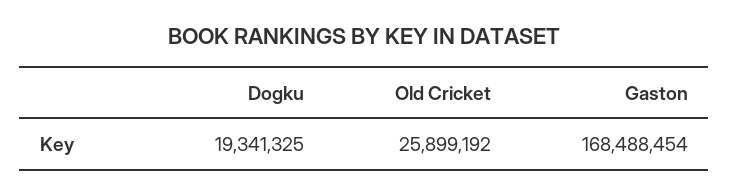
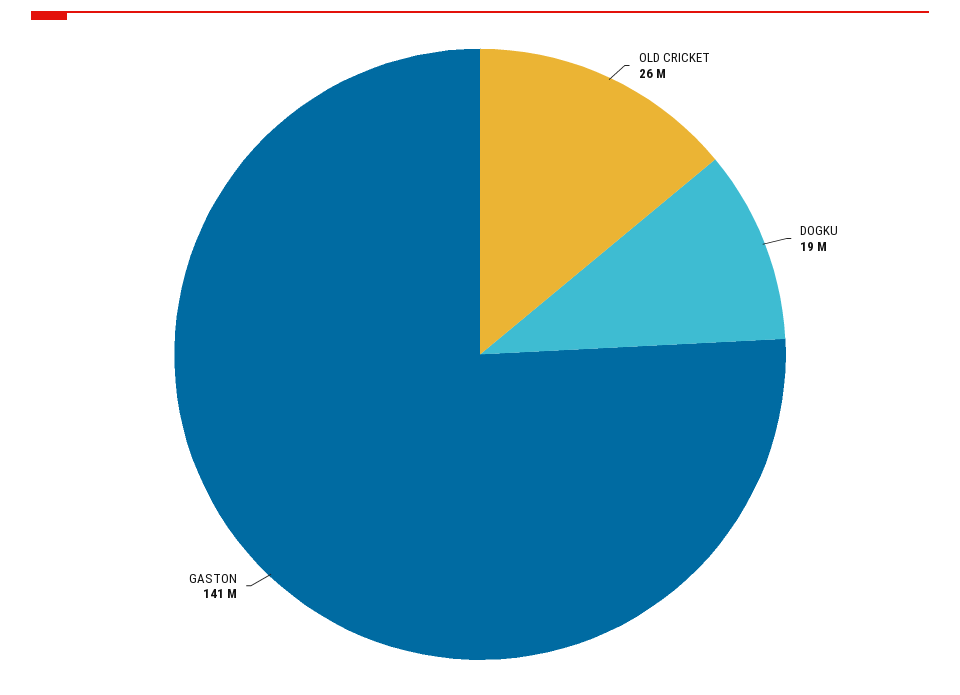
Gaston: 168488454 -> 141000000

